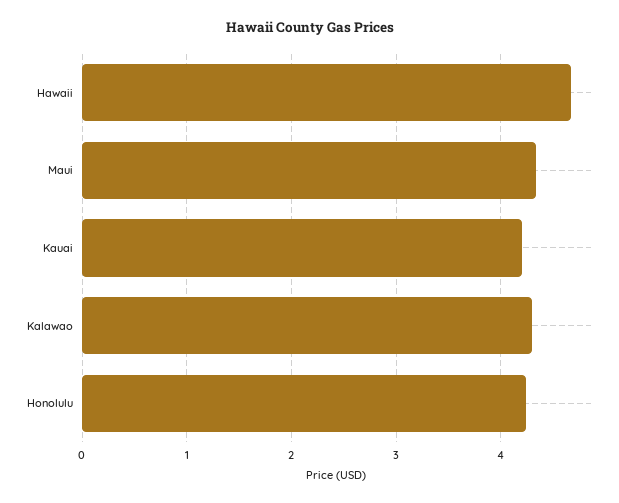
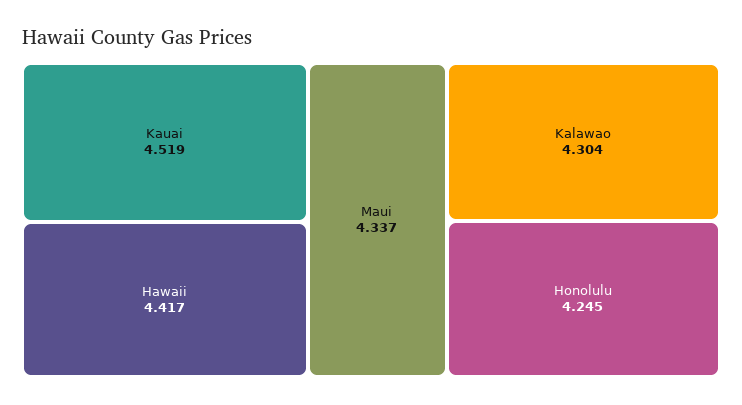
Hawaii: 4.7 -> 4.417
Kauai: 4.2 -> 4.519

